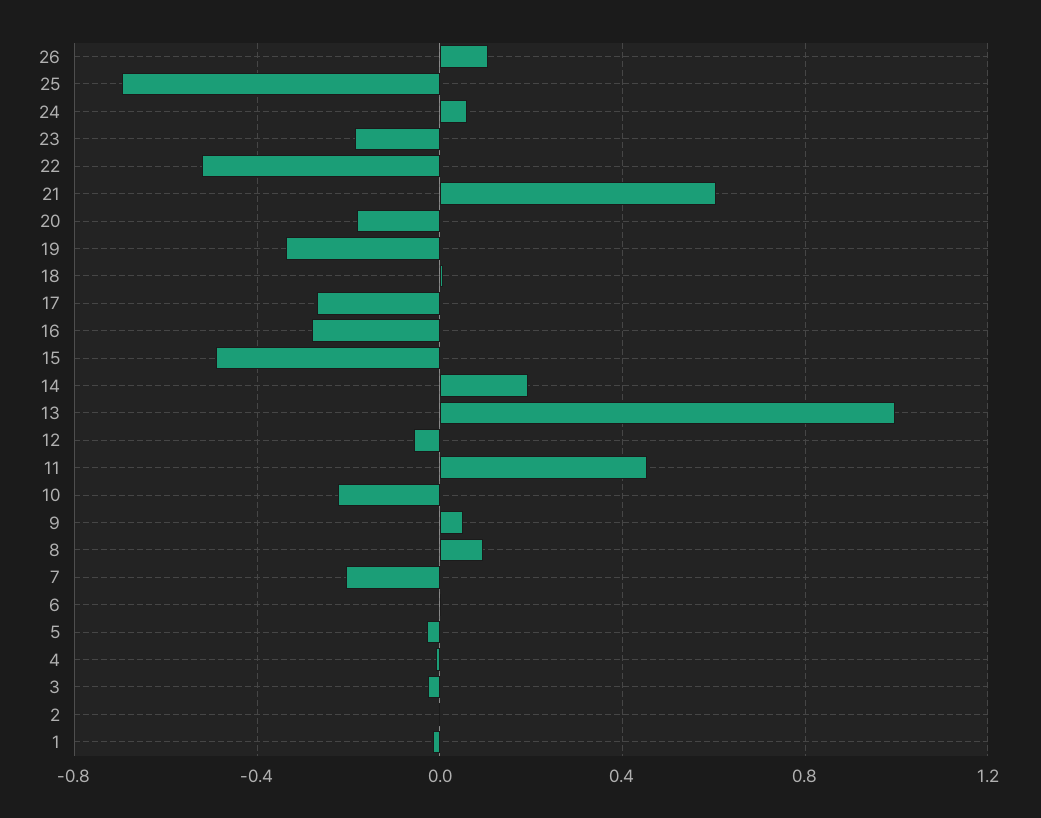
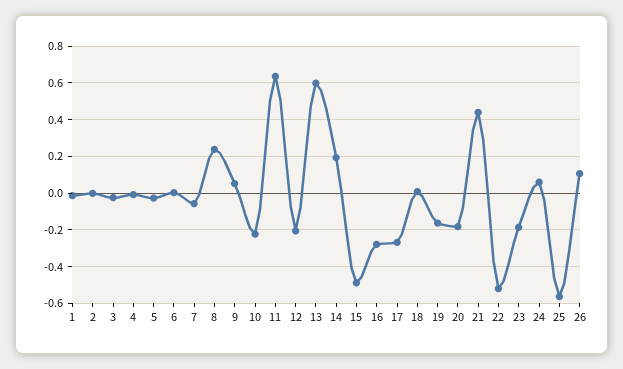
25: -0.7 -> -0.55
21: 0.6 -> 0.45
19: -0.35 -> -0.15
13: 1 -> 0.6
12: -0.05 -> -0.2
11: 0.45 -> 0.65
8: 0.1 -> 0.25
7: -0.2 -> -0.05

